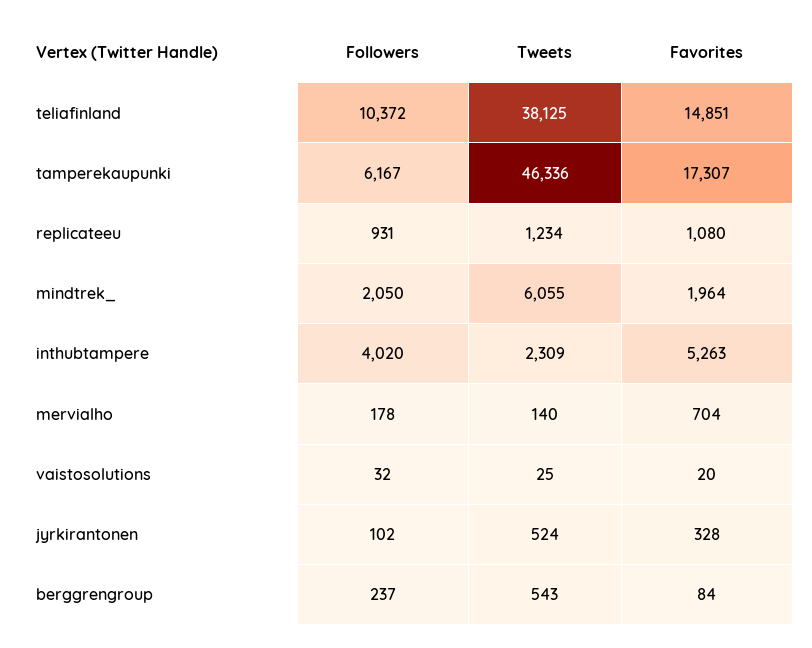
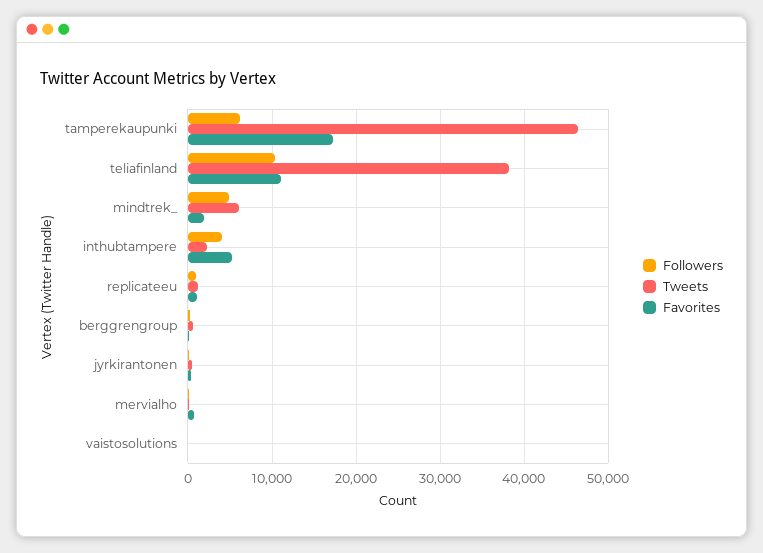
Favorites, teliafinland: 14851 -> 11000
Followers, mindtrek_: 2050 -> 5000

